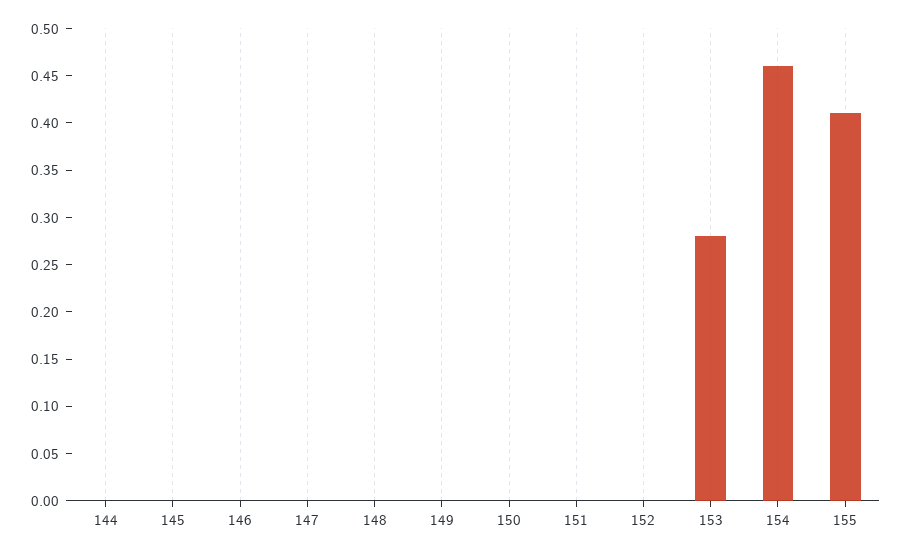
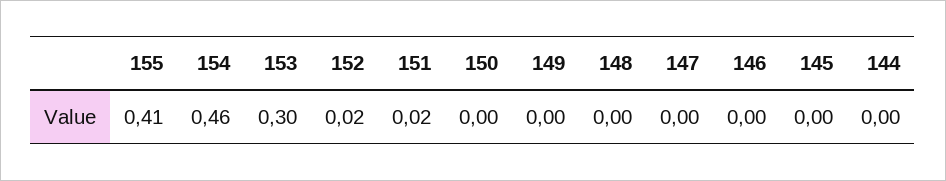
151: 0 -> 0.02
152: 0 -> 0.02
153: 0.28 -> 0.3

